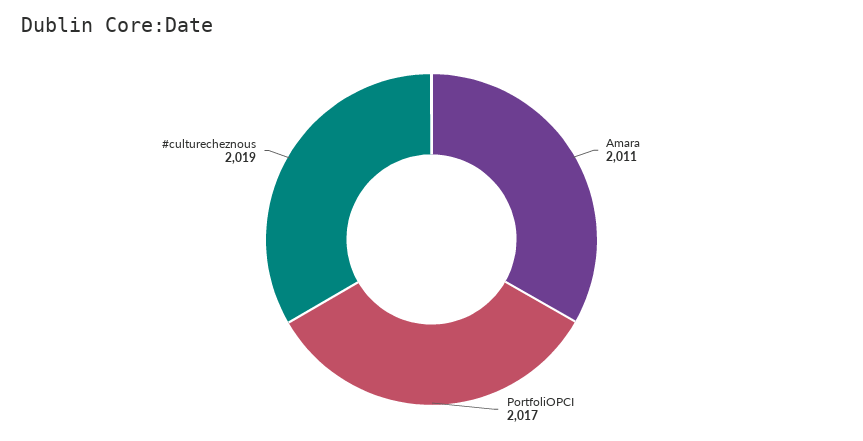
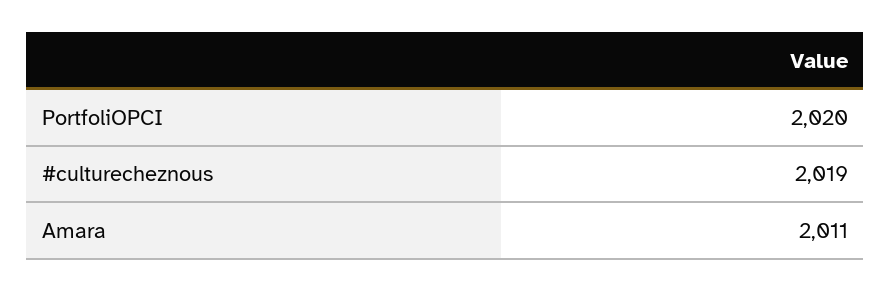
PortfoliOPCI: 2017 -> 2020

